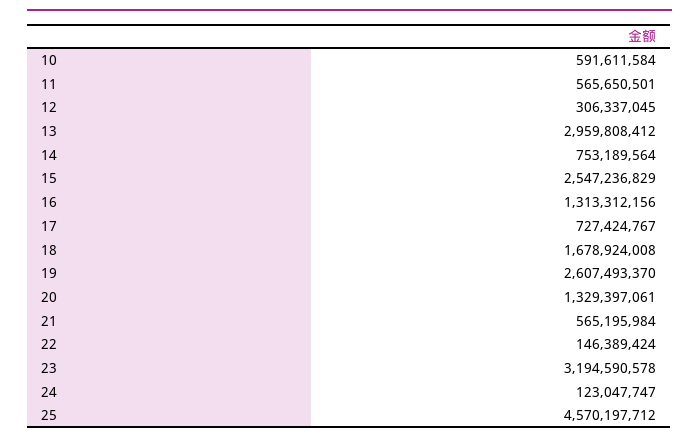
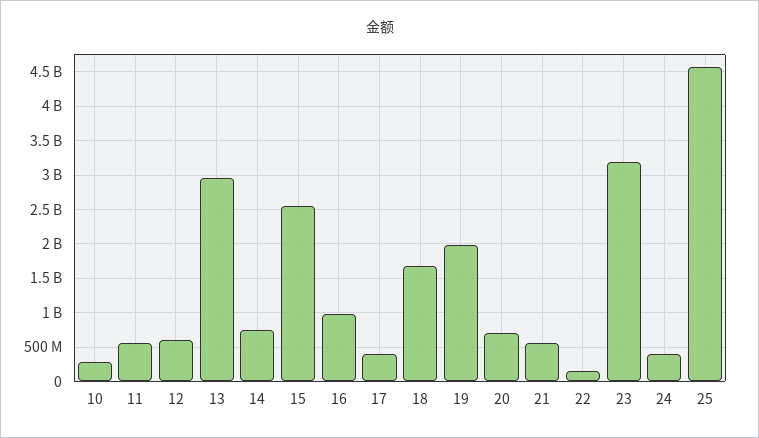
10: 591611584 -> 300000000
12: 306337045 -> 600000000
16: 1313312156 -> 1000000000
17: 727424767 -> 400000000
19: 2607493370 -> 2000000000
20: 1329397061 -> 700000000
24: 123047747 -> 400000000

